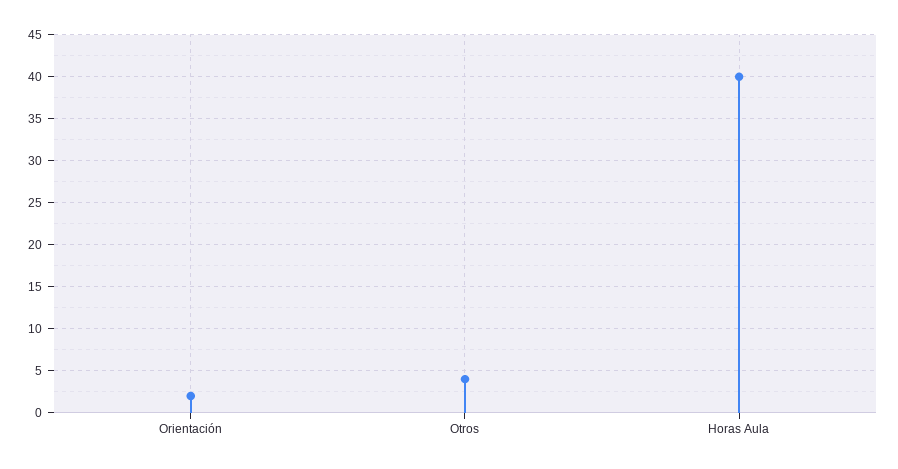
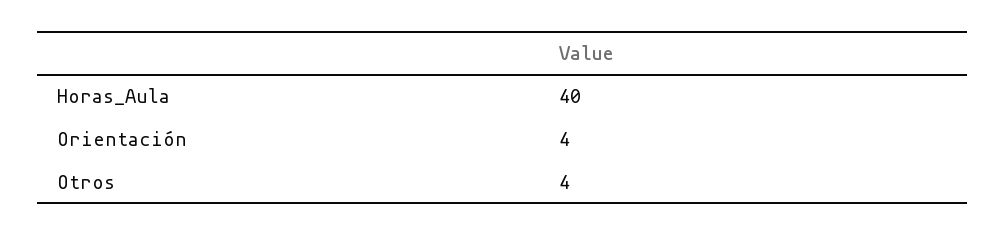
Orientación: 2 -> 4

